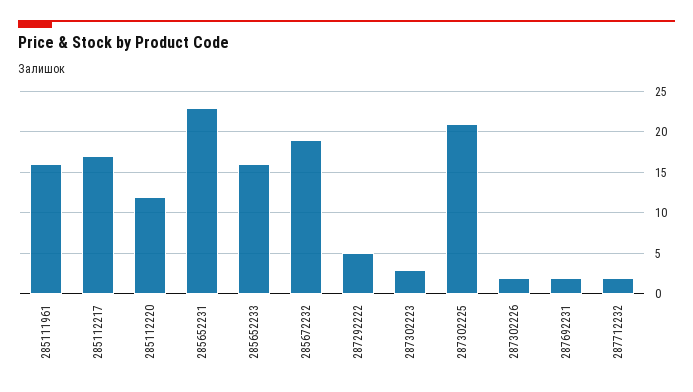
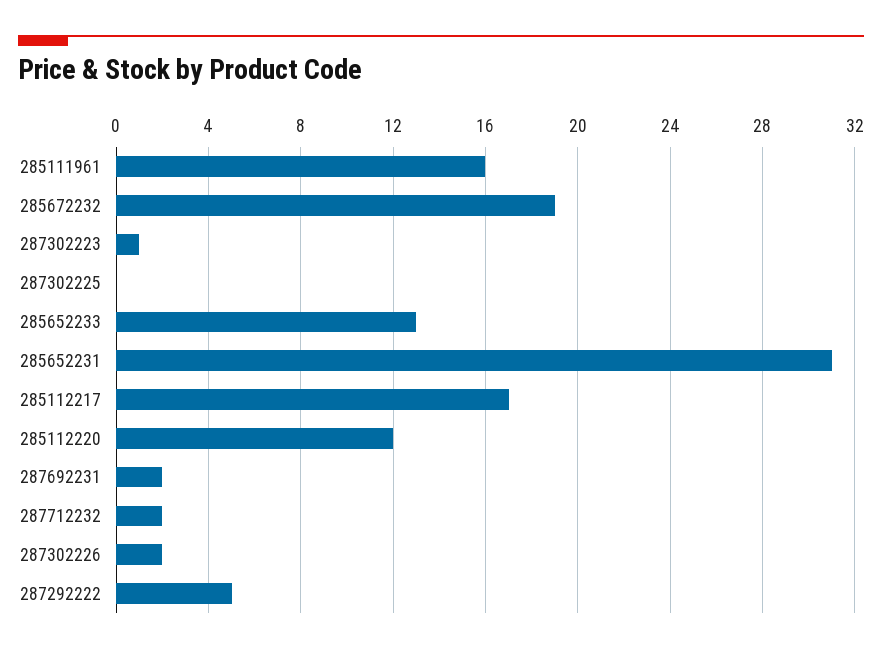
285652231: 23 -> 31
285652233: 16 -> 13
287302223: 3 -> 1
287302225: 21 -> 0

